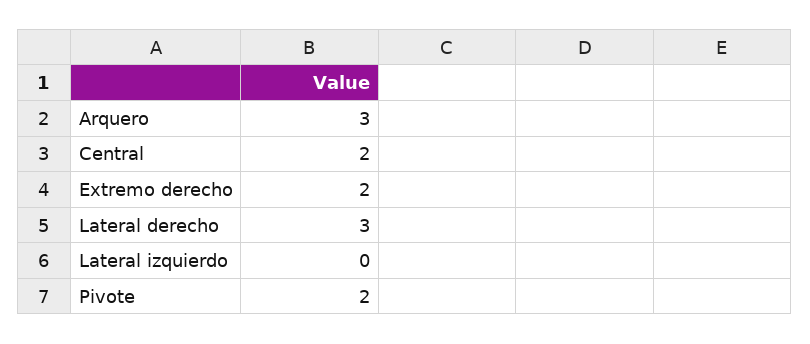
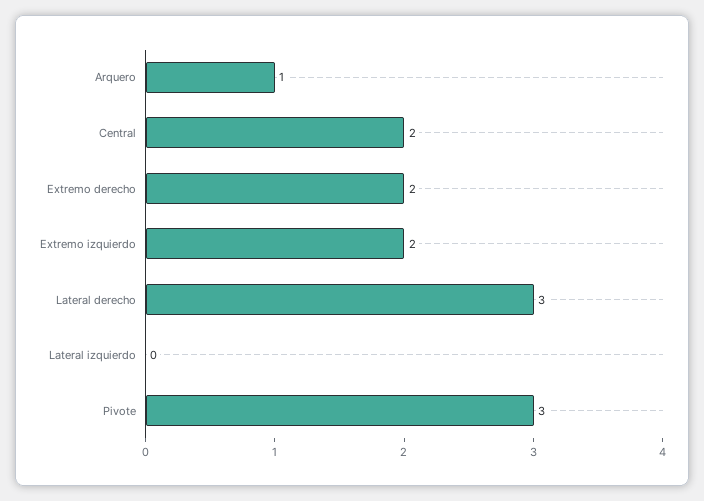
Arquero: 3 -> 1
Pivote: 2 -> 3
Extremo izquierdo: none -> 2

